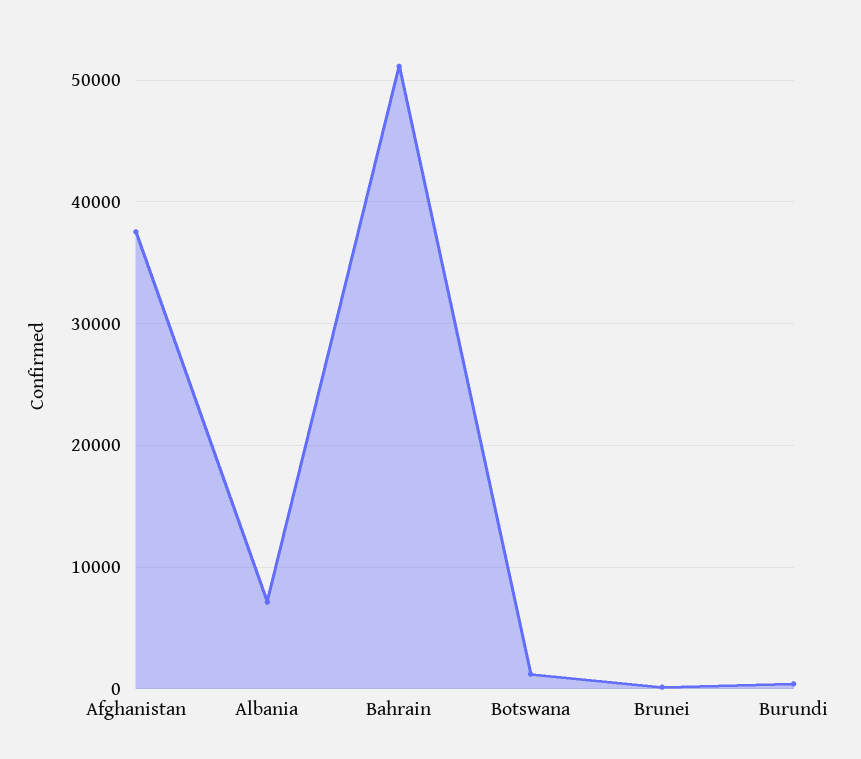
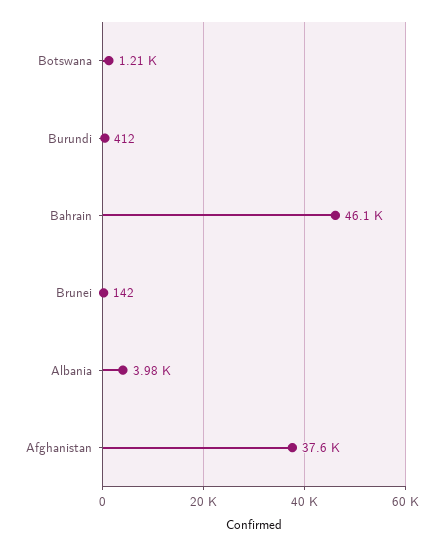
Albania: 7000 -> 3980
Bahrain: 51000 -> 46100

